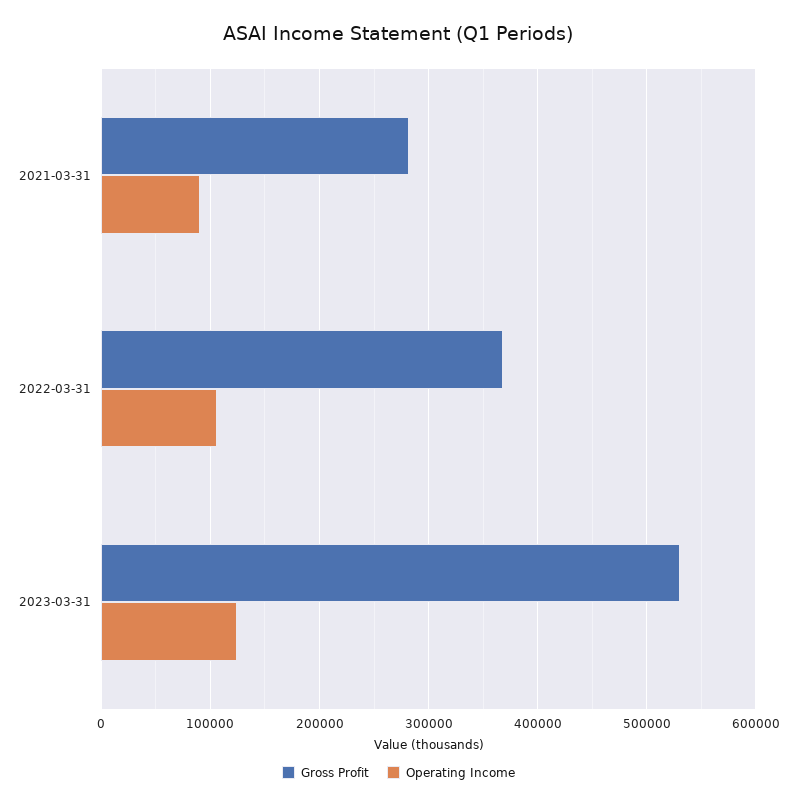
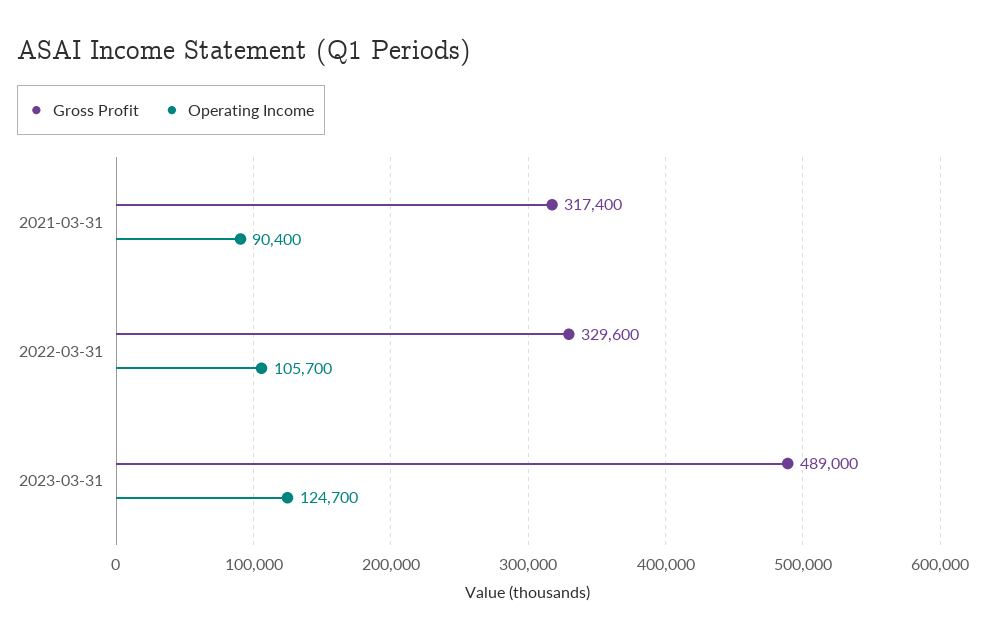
Gross Profit, 2021-03-31: 280000 -> 317400
Gross Profit, 2022-03-31: 370000 -> 329600
Gross Profit, 2023-03-31: 530000 -> 489000

